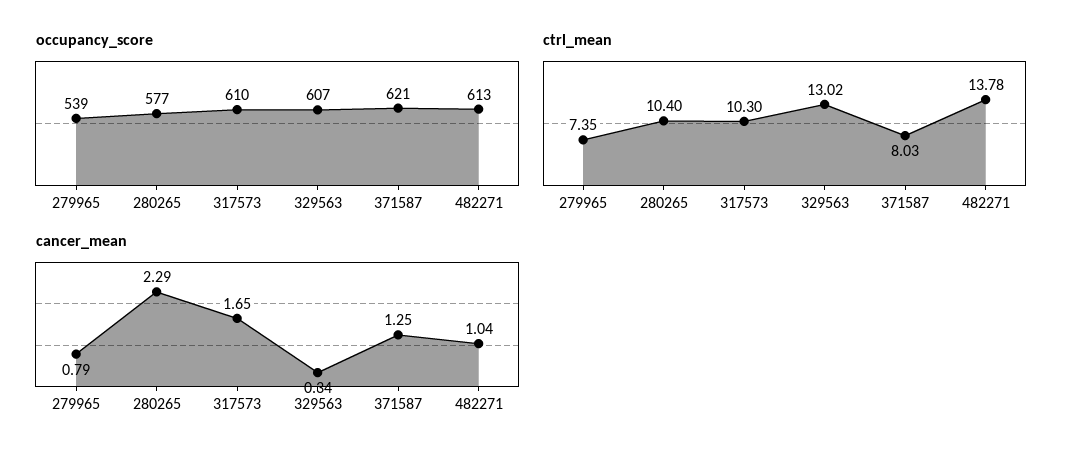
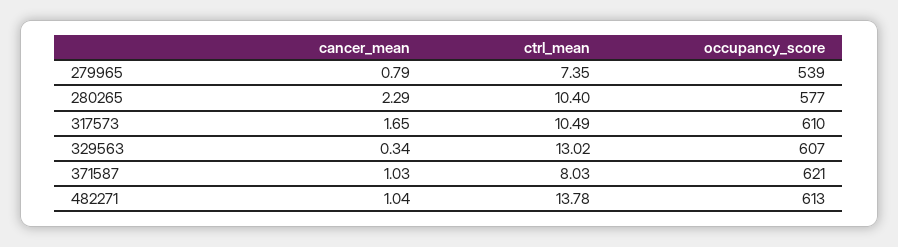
ctrl_mean, 317573: 10.3 -> 10.49
cancer_mean, 371587: 1.25 -> 1.03

